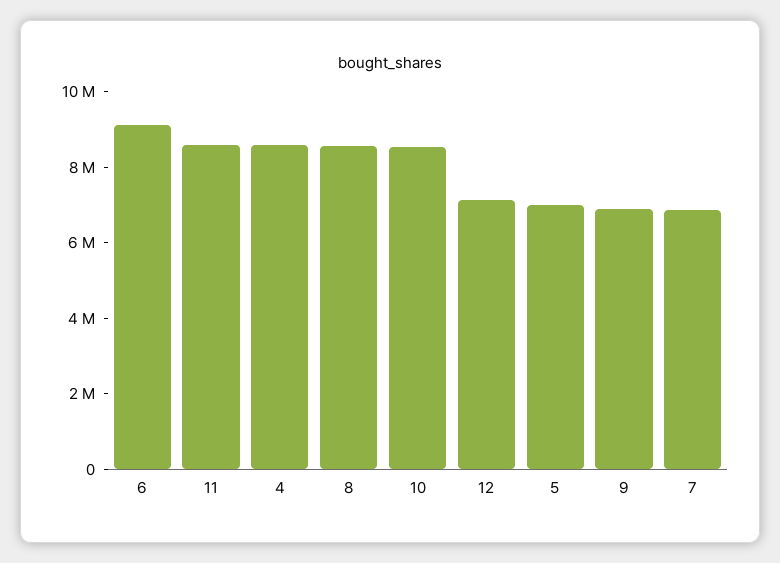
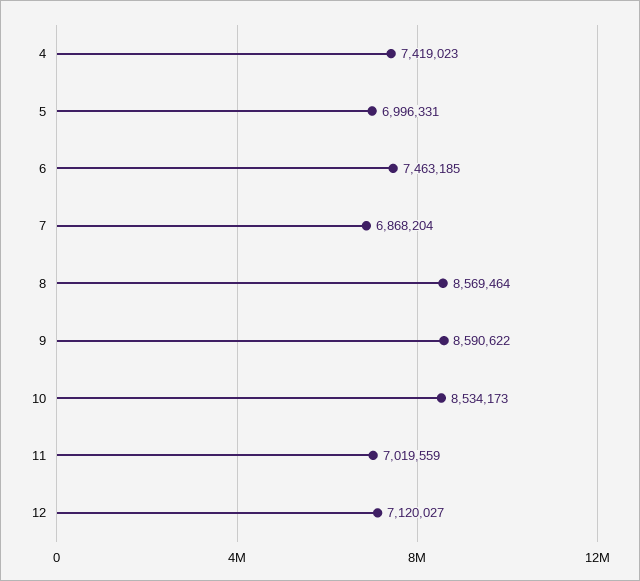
6: 9000000 -> 7463185
11: 8500000 -> 7019559
4: 8500000 -> 7419023
9: 7000000 -> 8590622

